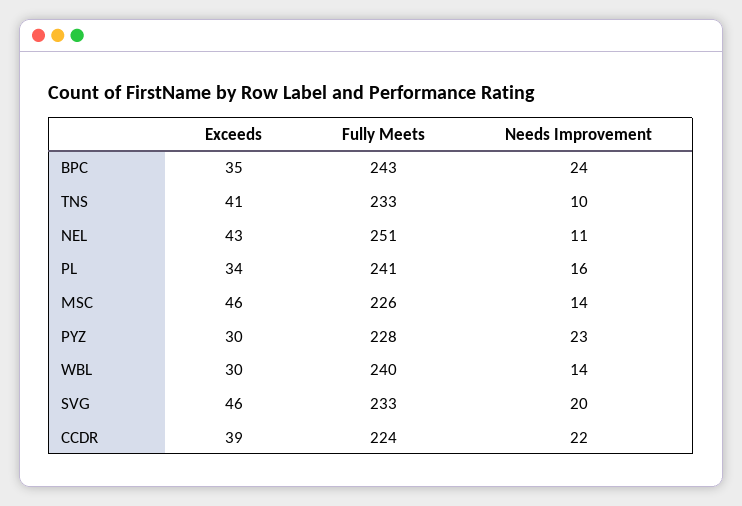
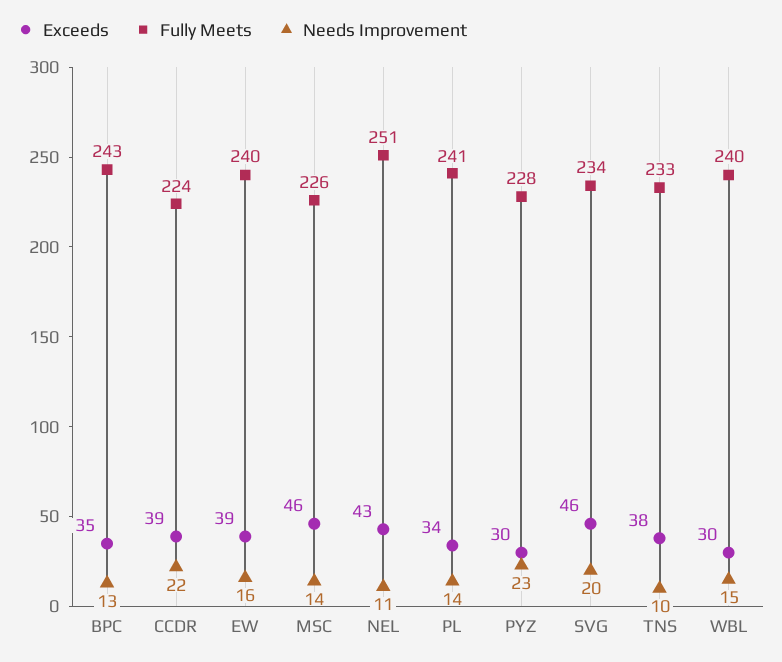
Needs Improvement, BPC: 24 -> 13
Exceeds, TNS: 41 -> 38
Needs Improvement, PL: 16 -> 14
Needs Improvement, WBL: 14 -> 15
Fully Meets, SVG: 233 -> 234
Exceeds, EW: none -> 39
Fully Meets, EW: none -> 240
Needs Improvement, EW: none -> 16

